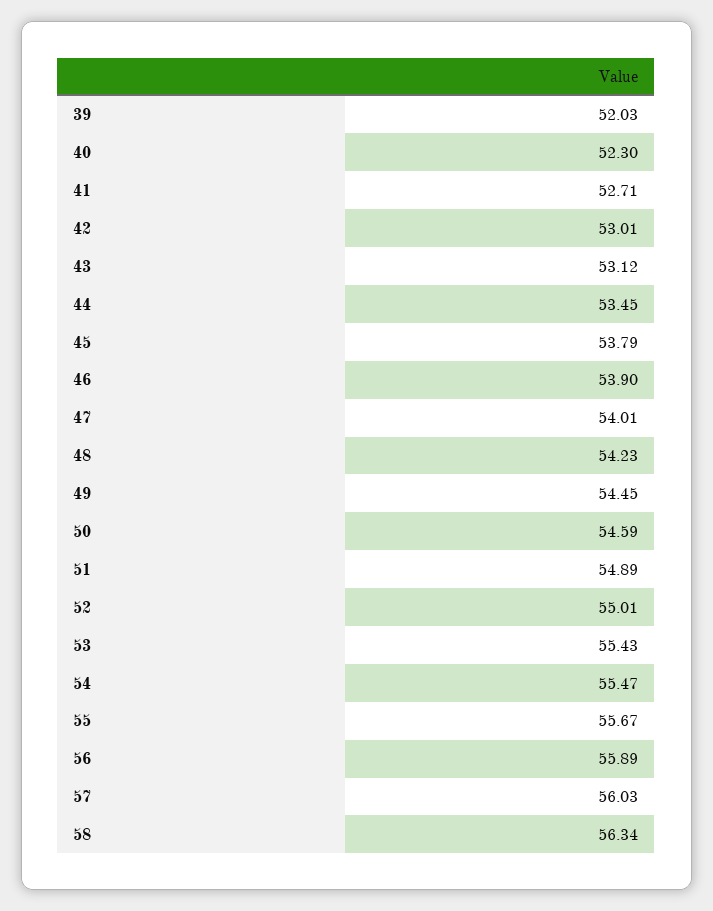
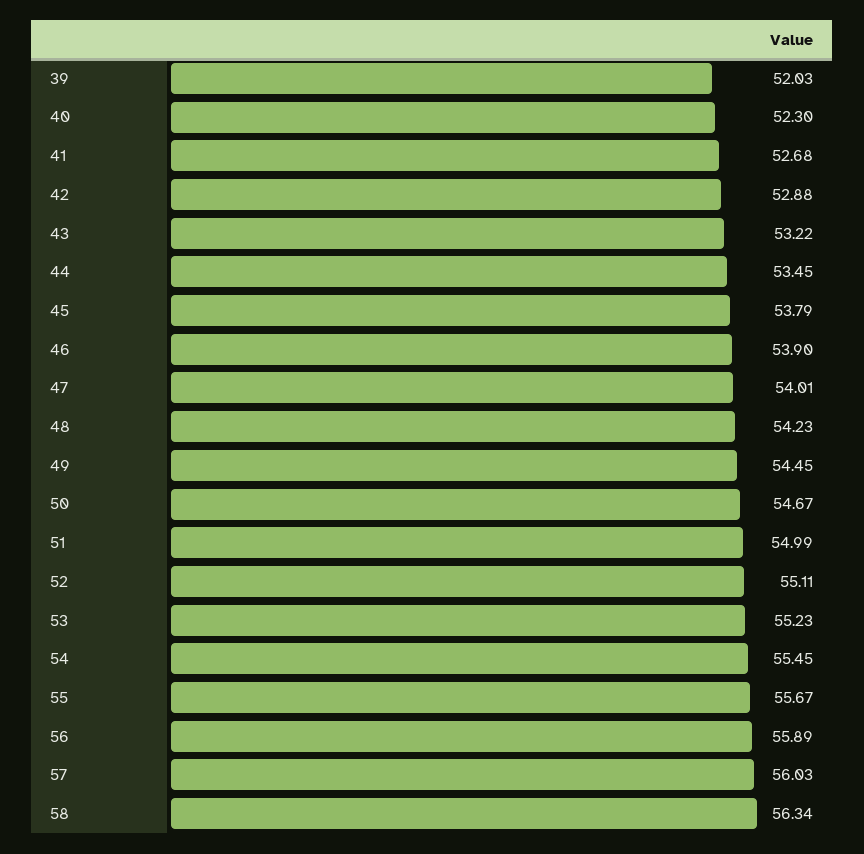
41: 52.71 -> 52.68
42: 53.01 -> 52.88
43: 53.12 -> 53.22
50: 54.59 -> 54.67
51: 54.89 -> 54.99
52: 55.01 -> 55.11
53: 55.43 -> 55.23
54: 55.47 -> 55.45

